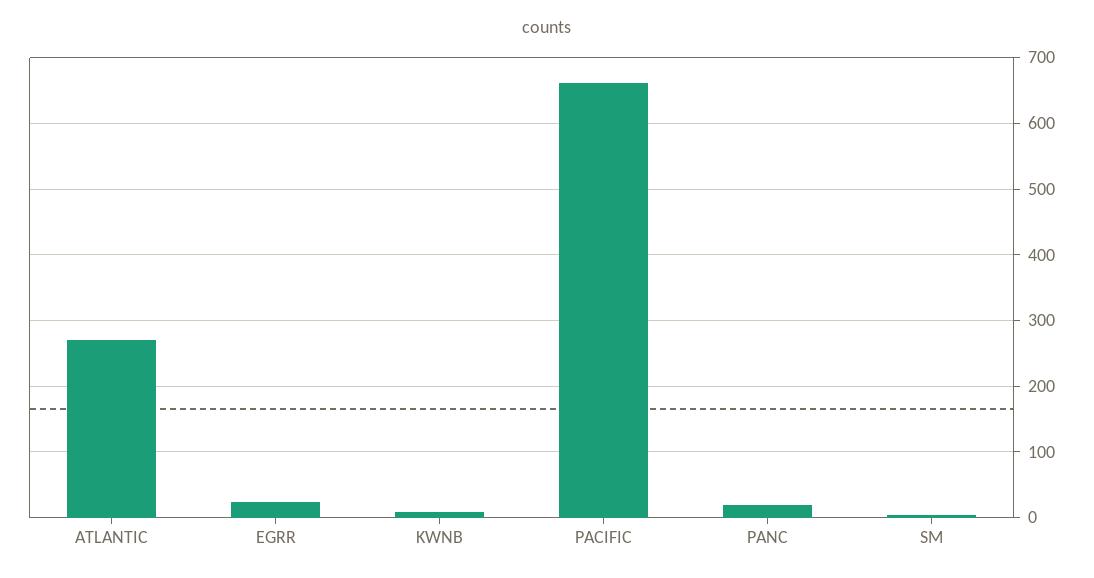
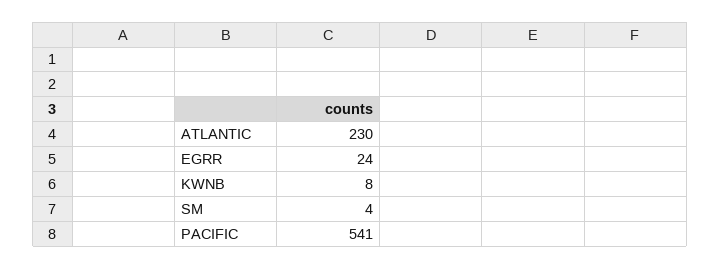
ATLANTIC: 270 -> 230
PACIFIC: 660 -> 541
PANC: 20 -> none

